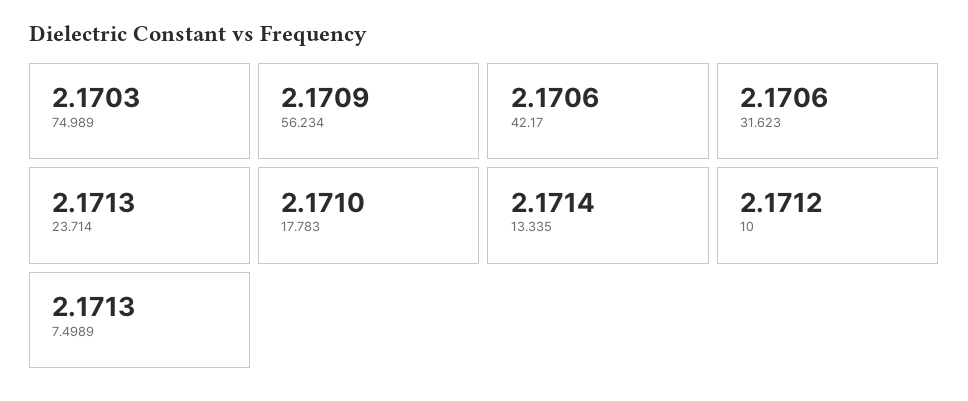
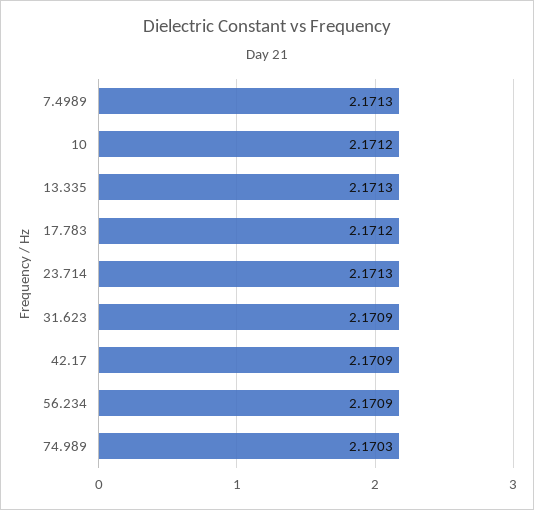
42.17: 2.1706 -> 2.1709
31.623: 2.1706 -> 2.1709
17.783: 2.171 -> 2.1712
13.335: 2.1714 -> 2.1713

